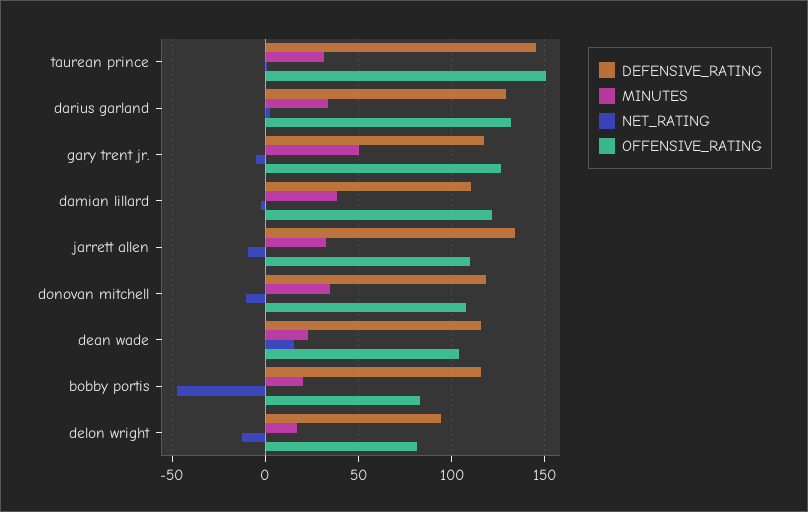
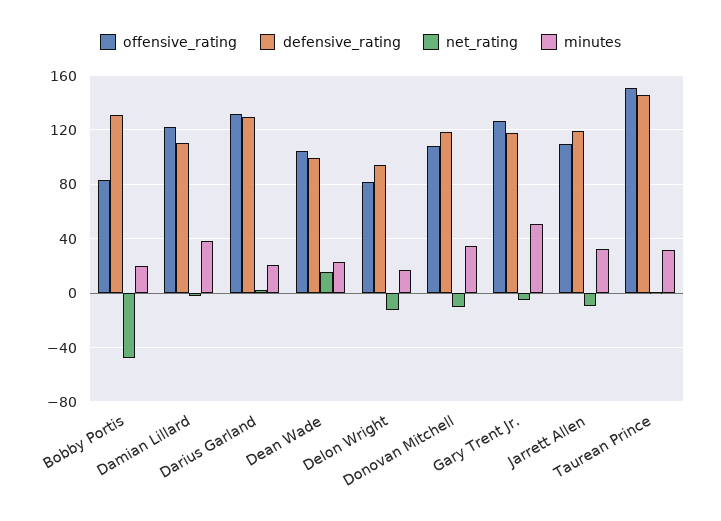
MINUTES, darius garland: 35 -> 20
DEFENSIVE_RATING, jarrett allen: 135 -> 120
DEFENSIVE_RATING, dean wade: 115 -> 100
DEFENSIVE_RATING, bobby portis: 115 -> 130

